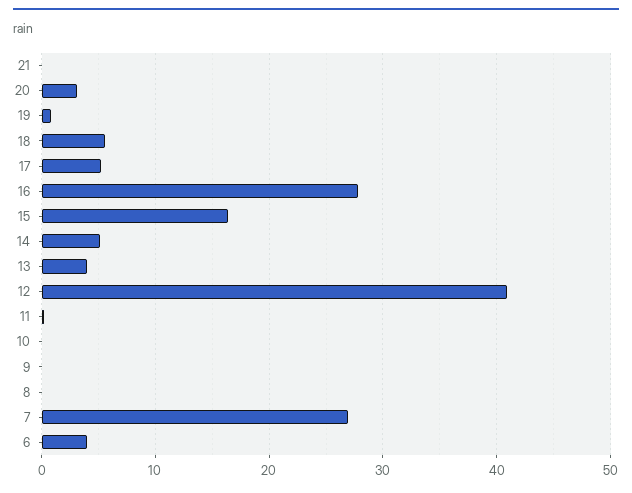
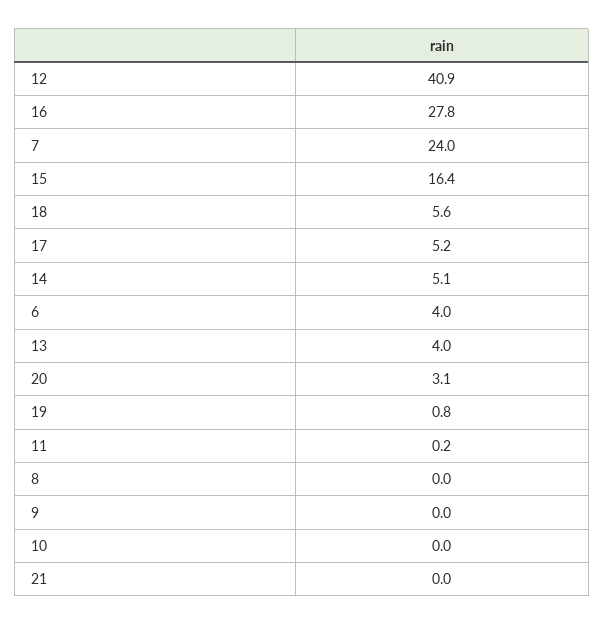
7: 27 -> 24

